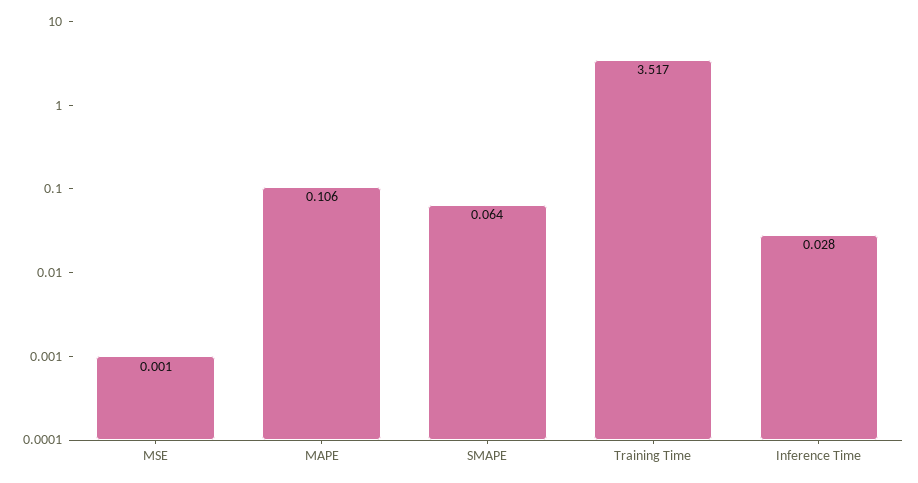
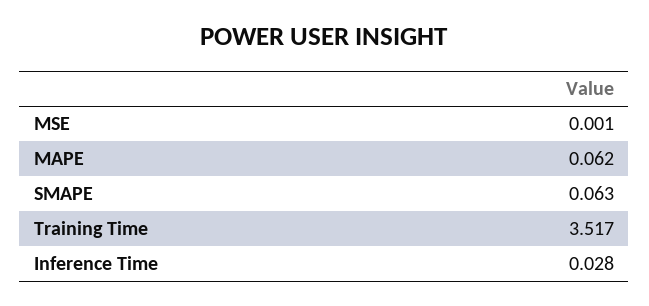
MAPE: 0.106 -> 0.062
SMAPE: 0.064 -> 0.063

